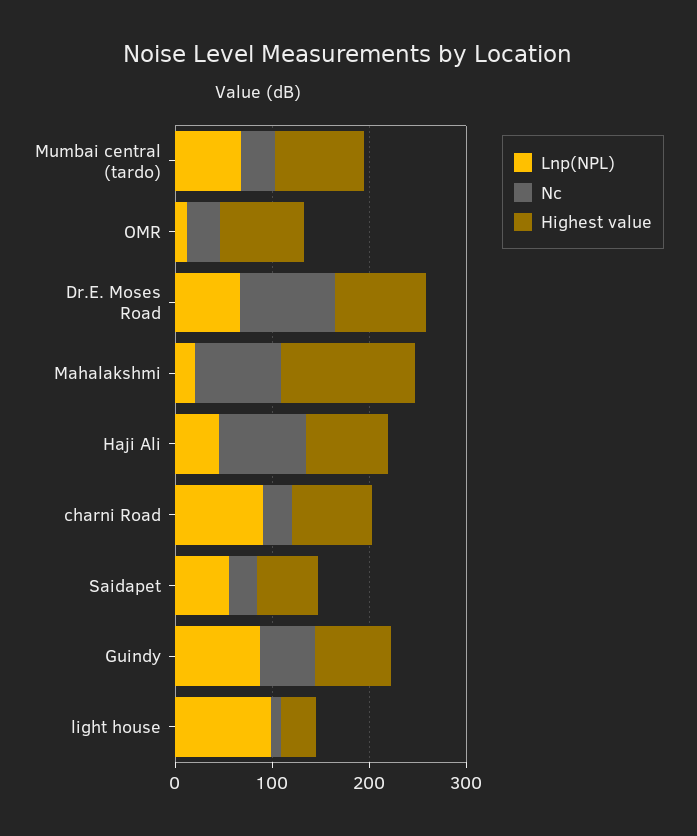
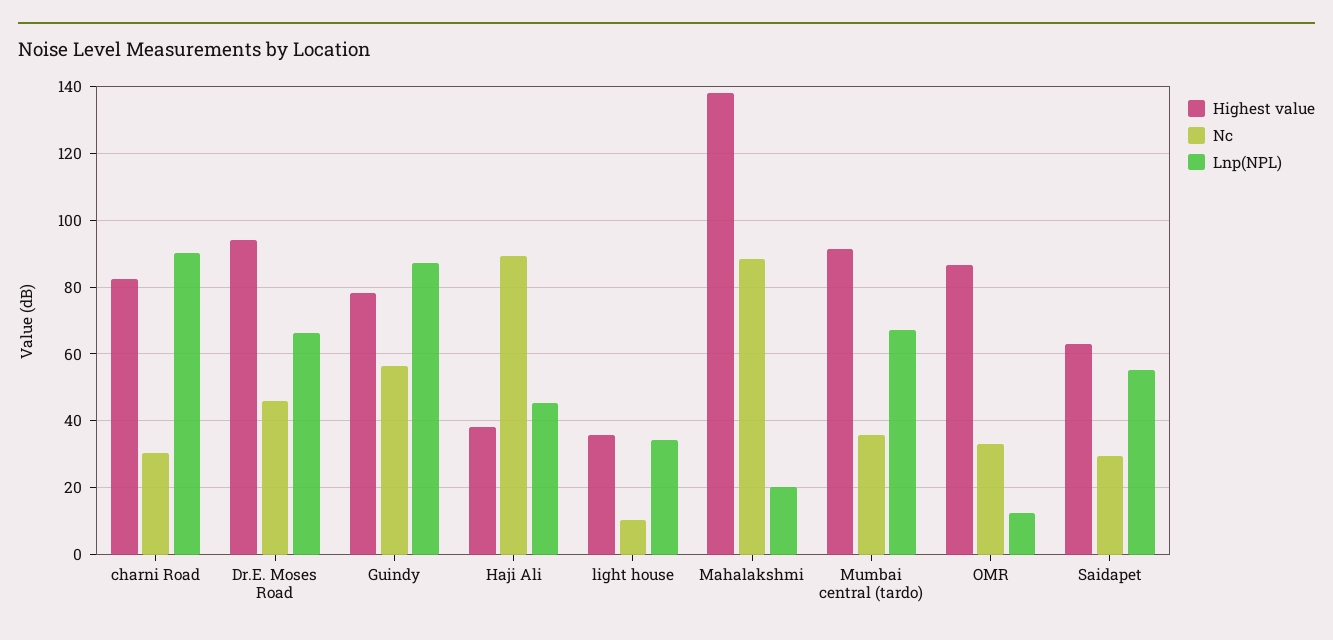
Nc, Dr.E. Moses Road: 100 -> 46
Highest value, Haji Ali: 80 -> 38
Lnp(NPL), light house: 100 -> 34

